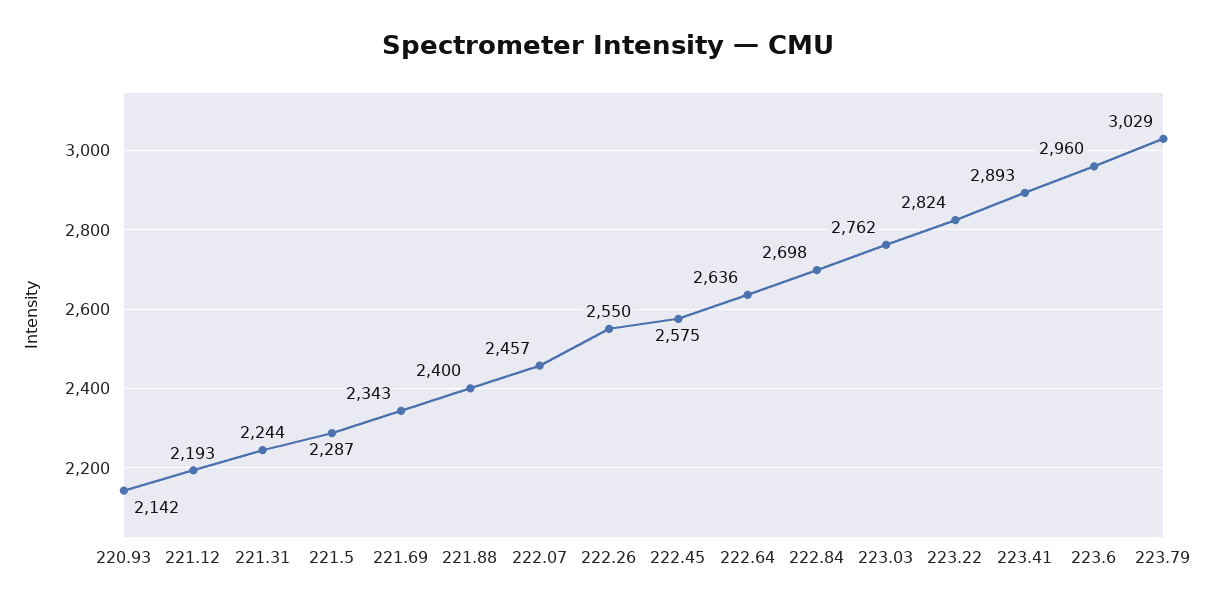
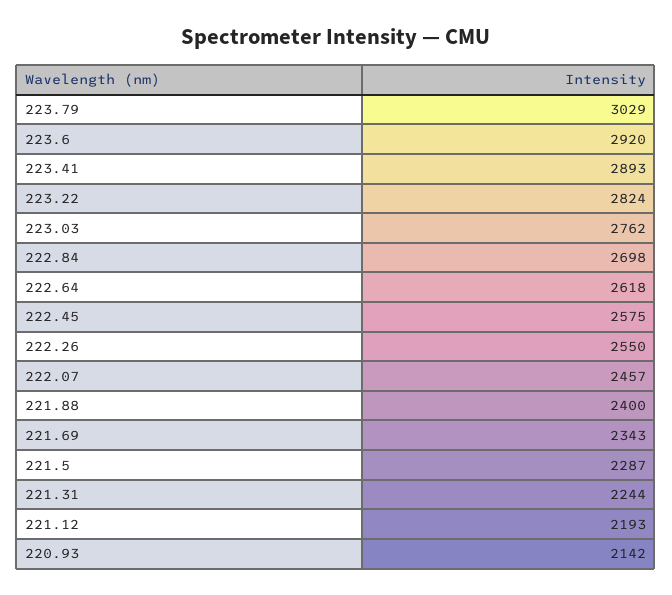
222.64: 2636 -> 2618
223.6: 2960 -> 2920

